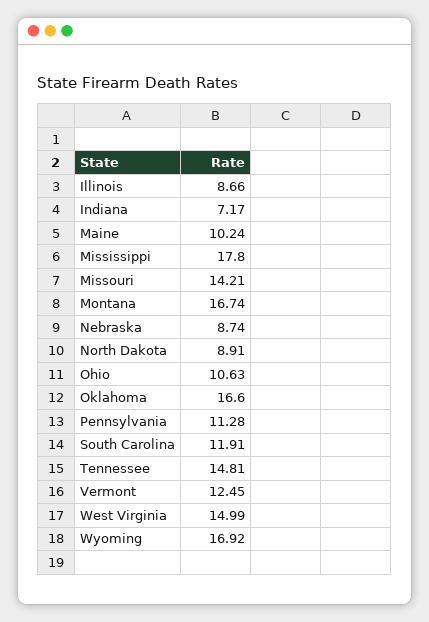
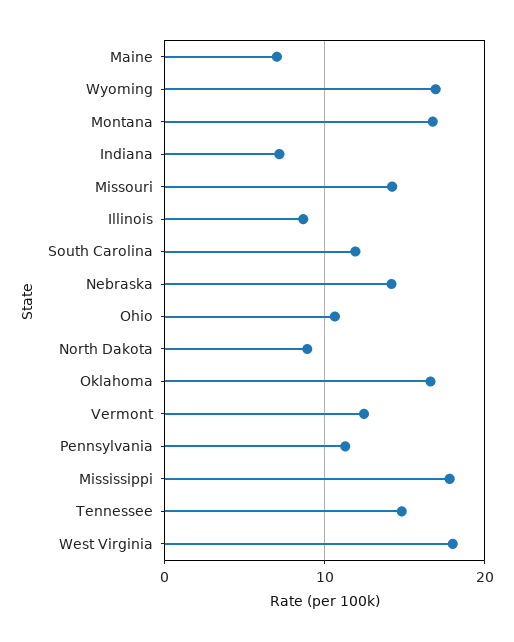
Maine: 10.24 -> 7
Nebraska: 8.74 -> 14
West Virginia: 14.99 -> 18

